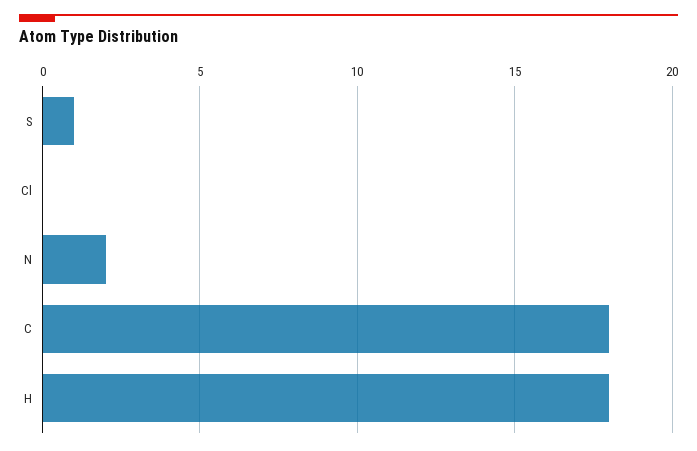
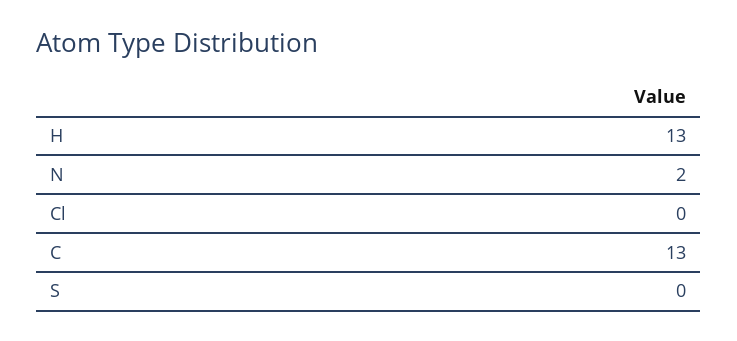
S: 1 -> 0
C: 18 -> 13
H: 18 -> 13

